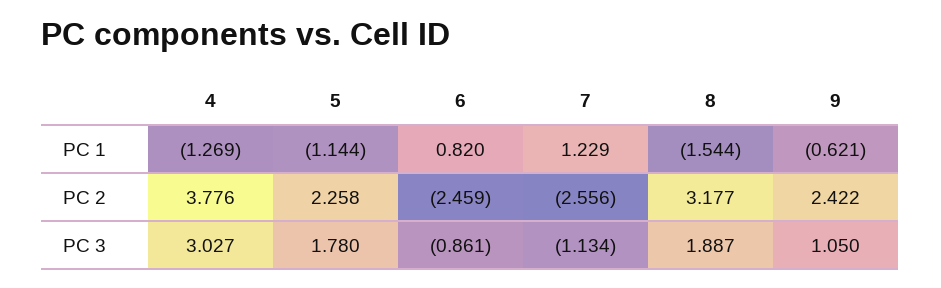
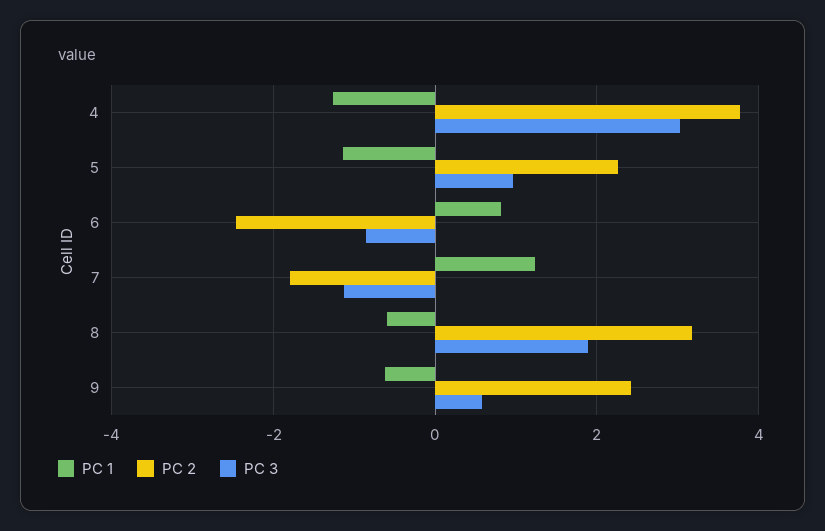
PC 1, 8: -1.544 -> -0.6
PC 2, 7: -2.556 -> -1.8
PC 3, 5: 1.78 -> 1
PC 3, 9: 1.05 -> 0.6

